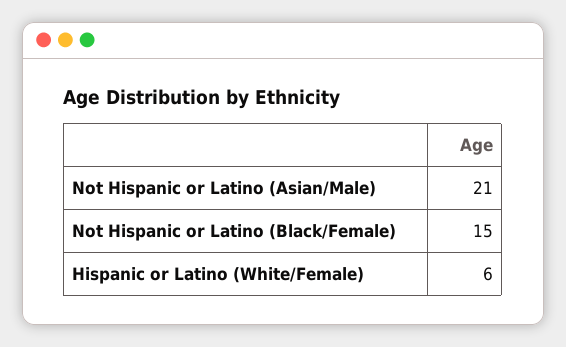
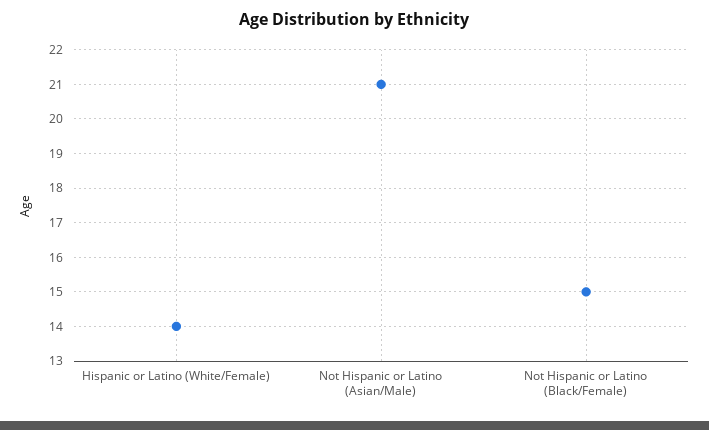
Hispanic or Latino (White/Female): 6 -> 14

